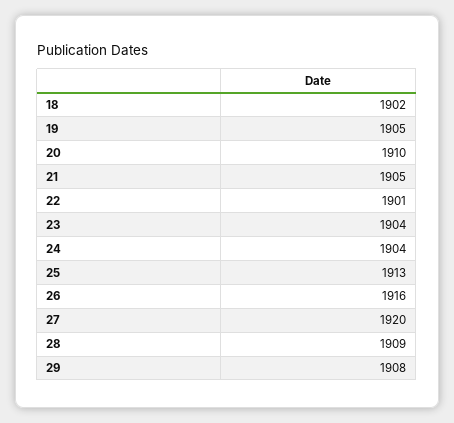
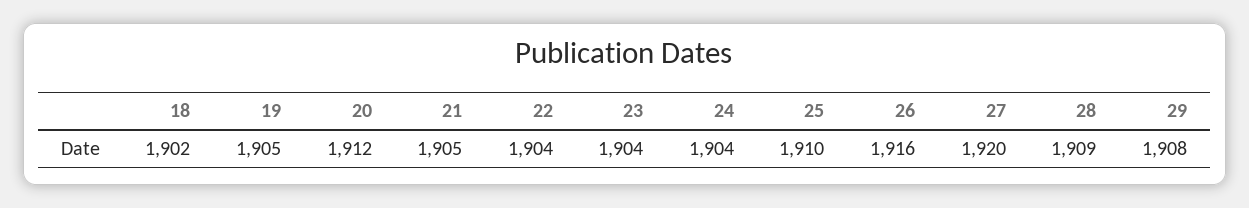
20: 1910 -> 1912
22: 1901 -> 1904
25: 1913 -> 1910

